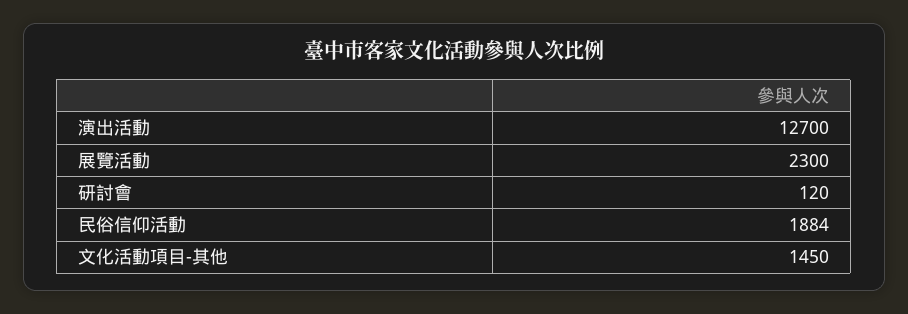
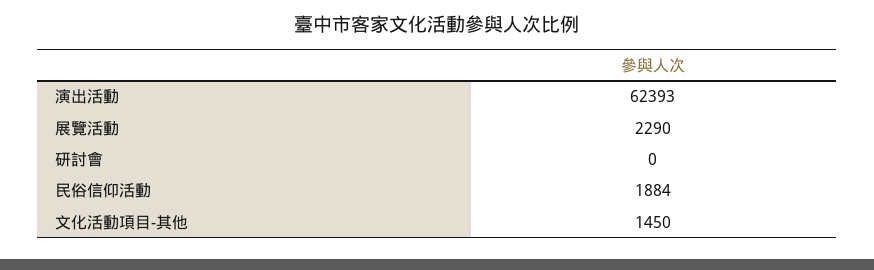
演出活動: 12700 -> 62393
展覽活動: 2300 -> 2290
研討會: 120 -> 0

